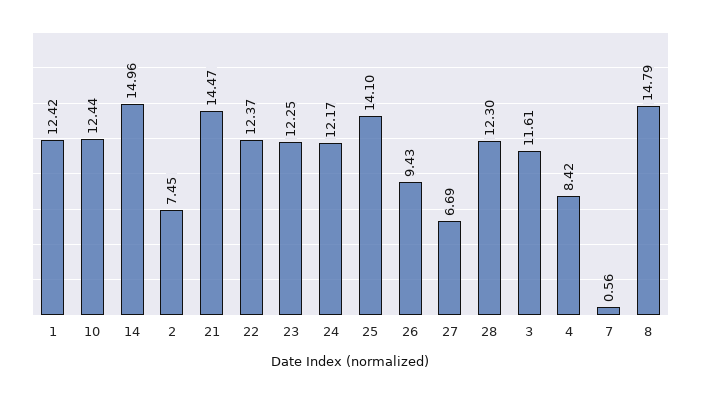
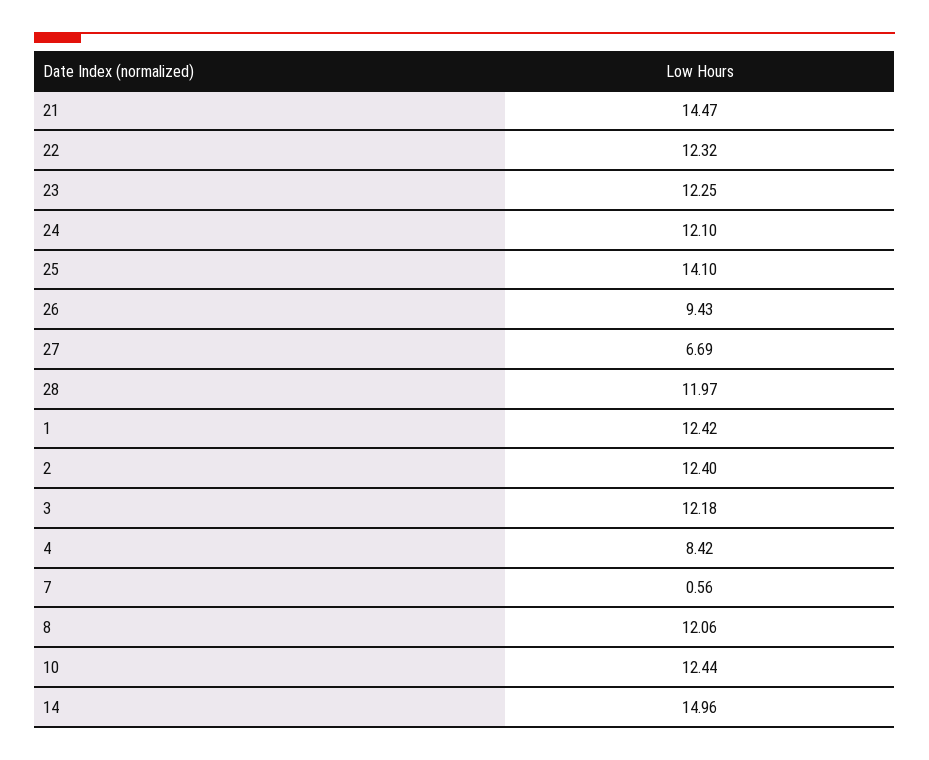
2: 7.45 -> 12.4
22: 12.37 -> 12.32
24: 12.17 -> 12.1
28: 12.3 -> 11.97
3: 11.61 -> 12.18
8: 14.79 -> 12.06

